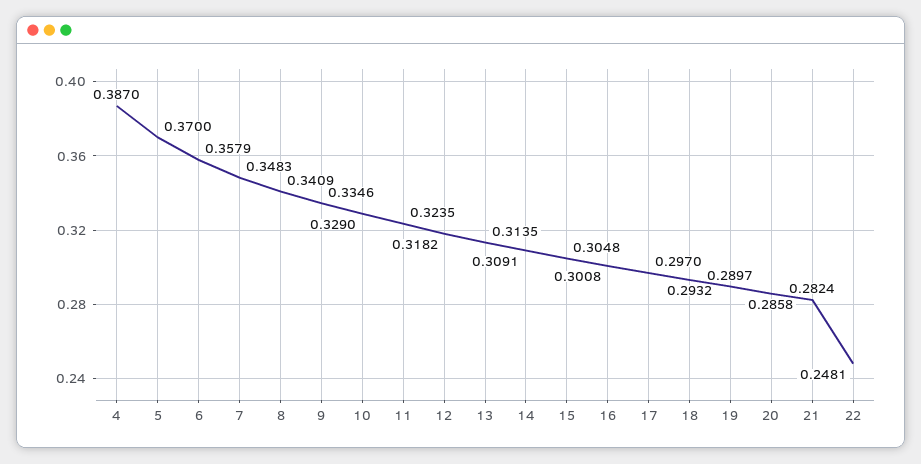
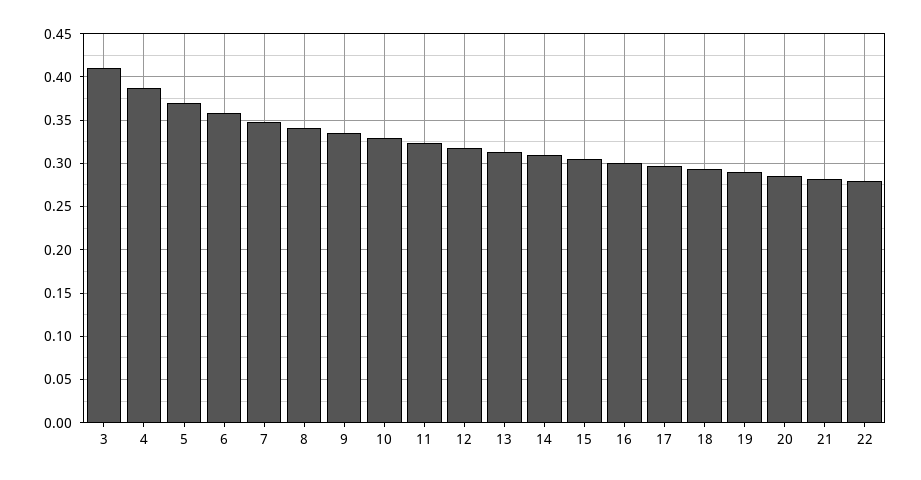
22: 0.2481 -> 0.28
3: none -> 0.41

